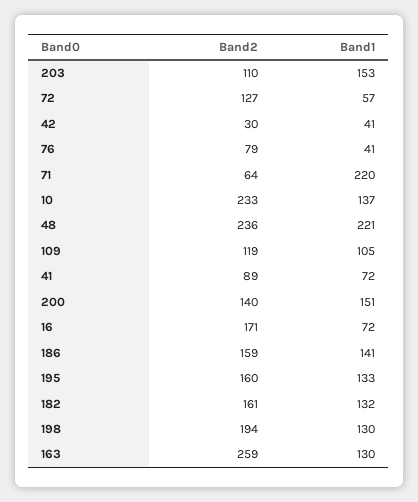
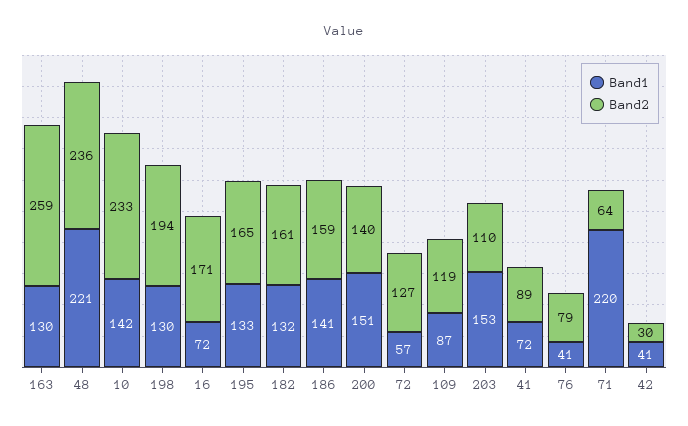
Band1, 10: 137 -> 142
Band1, 109: 105 -> 87
Band2, 195: 160 -> 165

